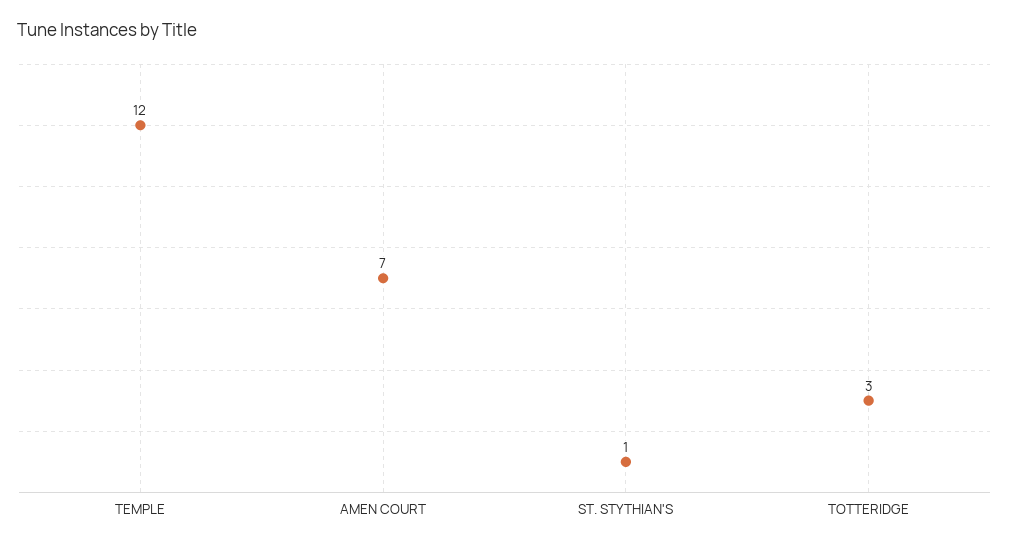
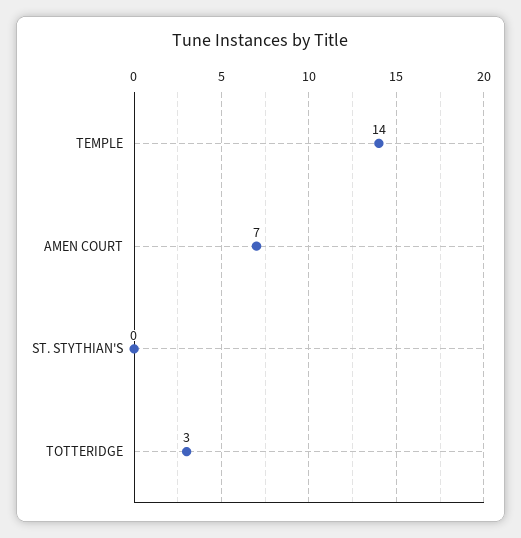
TEMPLE: 12 -> 14
ST. STYTHIAN'S: 1 -> 0

